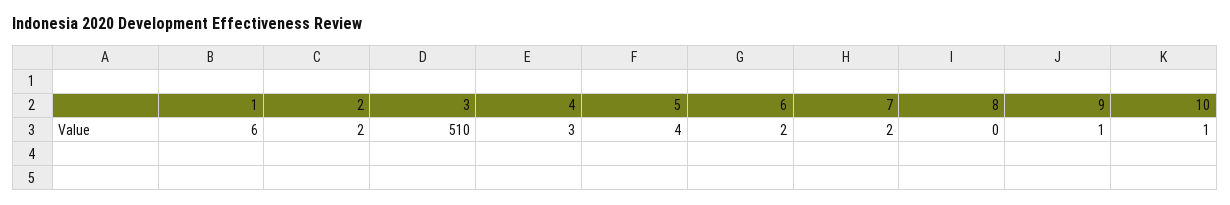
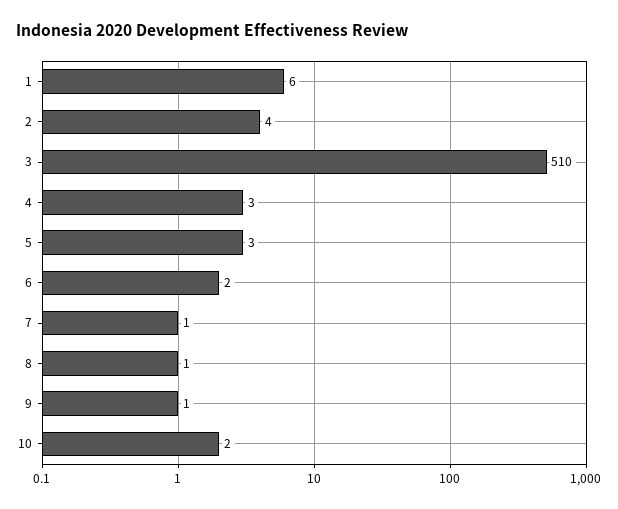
2: 2 -> 4
5: 4 -> 3
7: 2 -> 1
8: 0 -> 1
10: 1 -> 2

